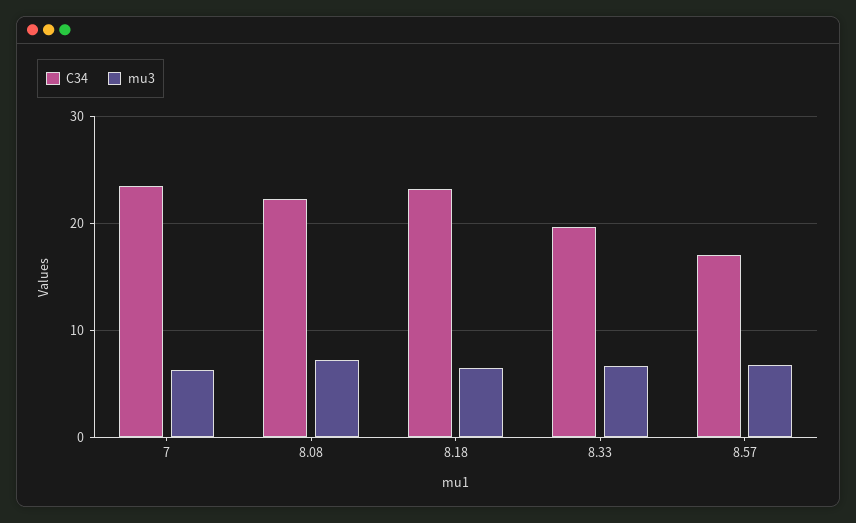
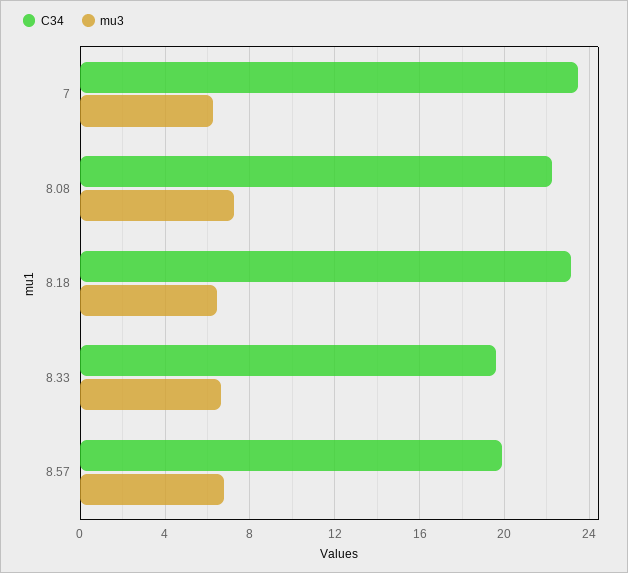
C34, 8.57: 17 -> 20

